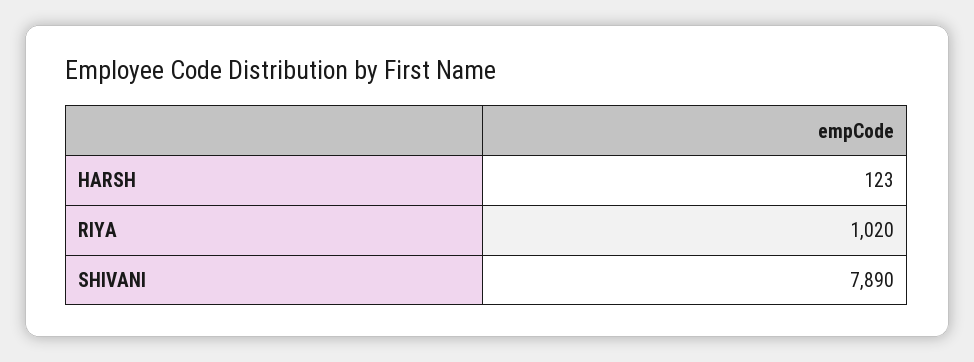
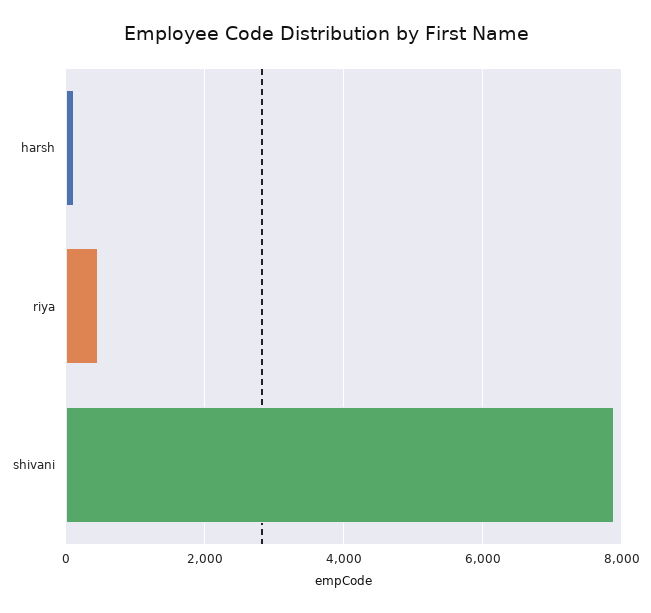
RIYA: 1020 -> 400

